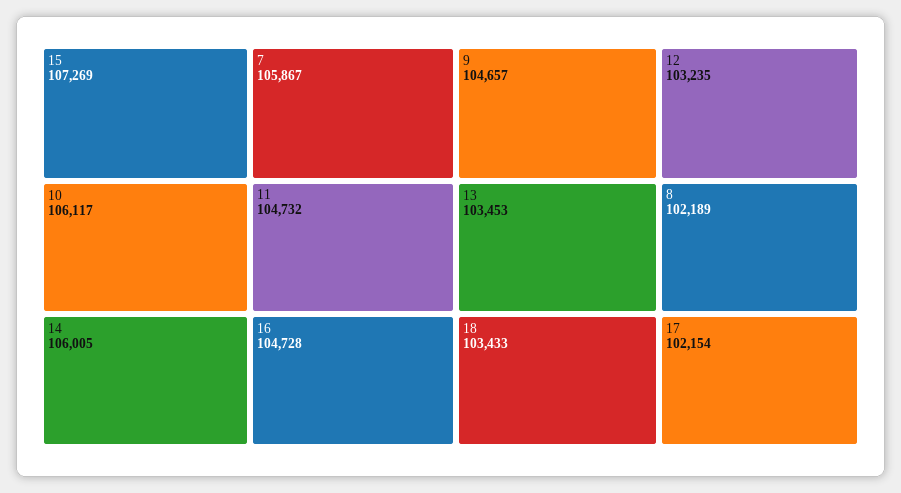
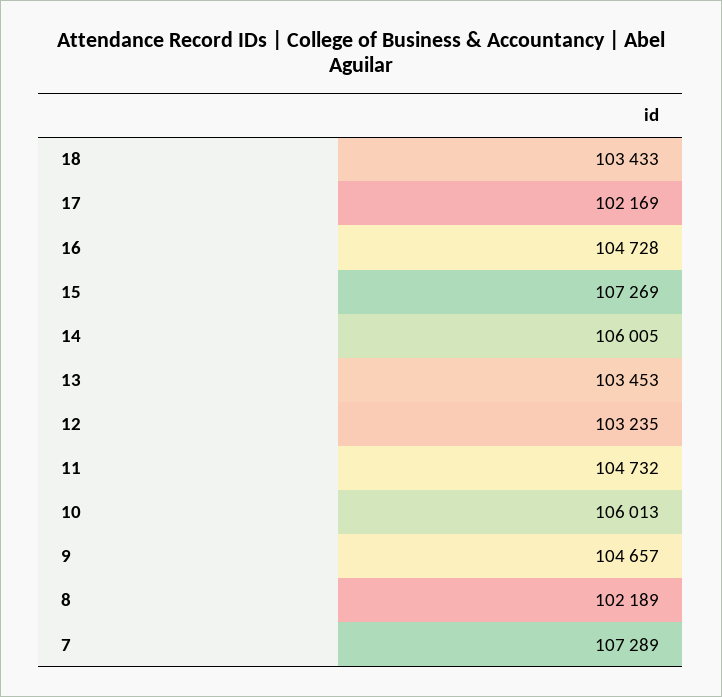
10: 106117 -> 106013
7: 105867 -> 107289
17: 102154 -> 102169

